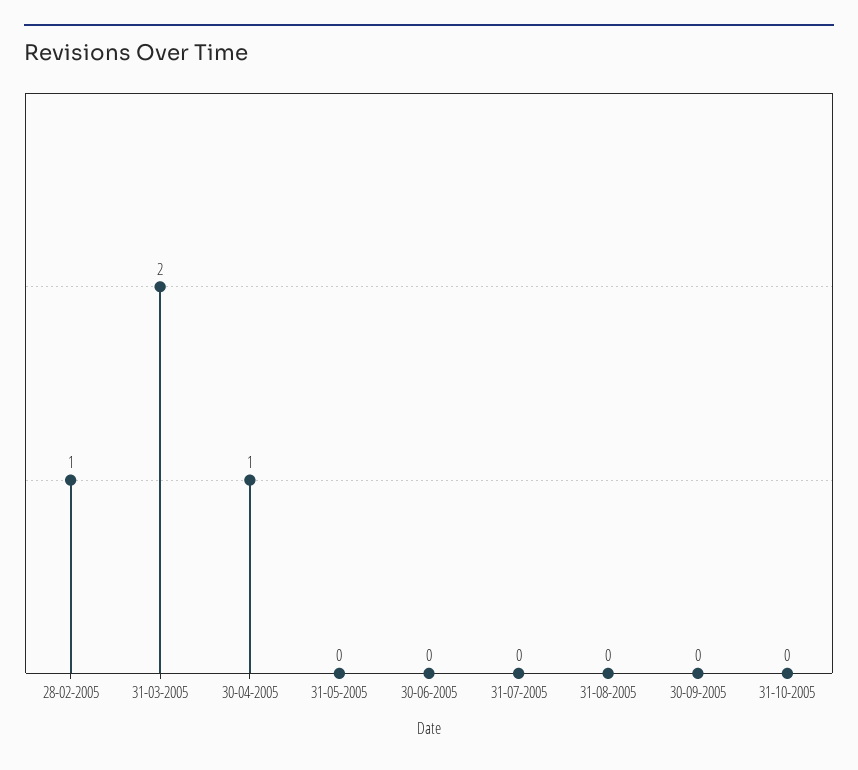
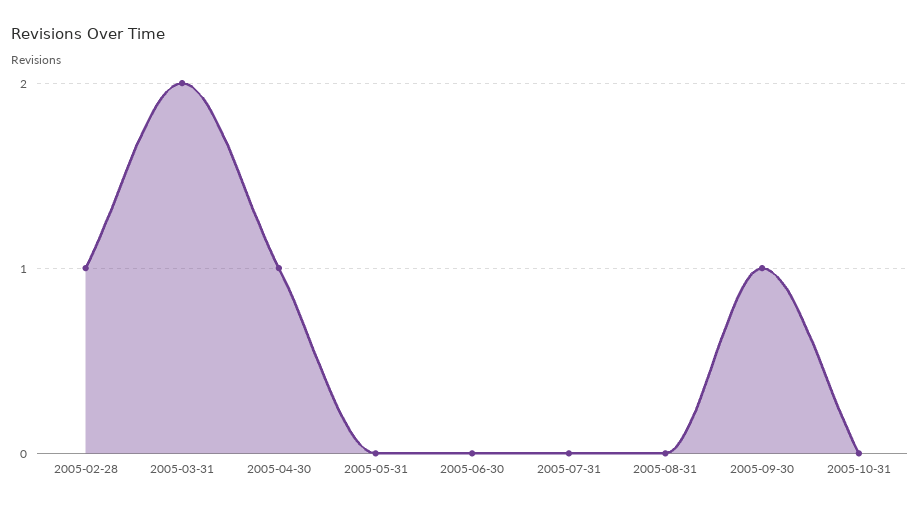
30-09-2005: 0 -> 1

